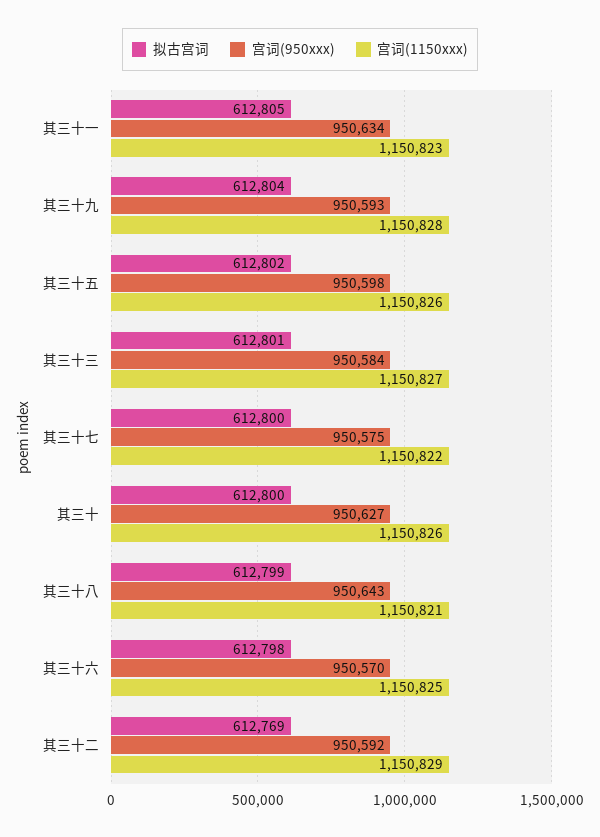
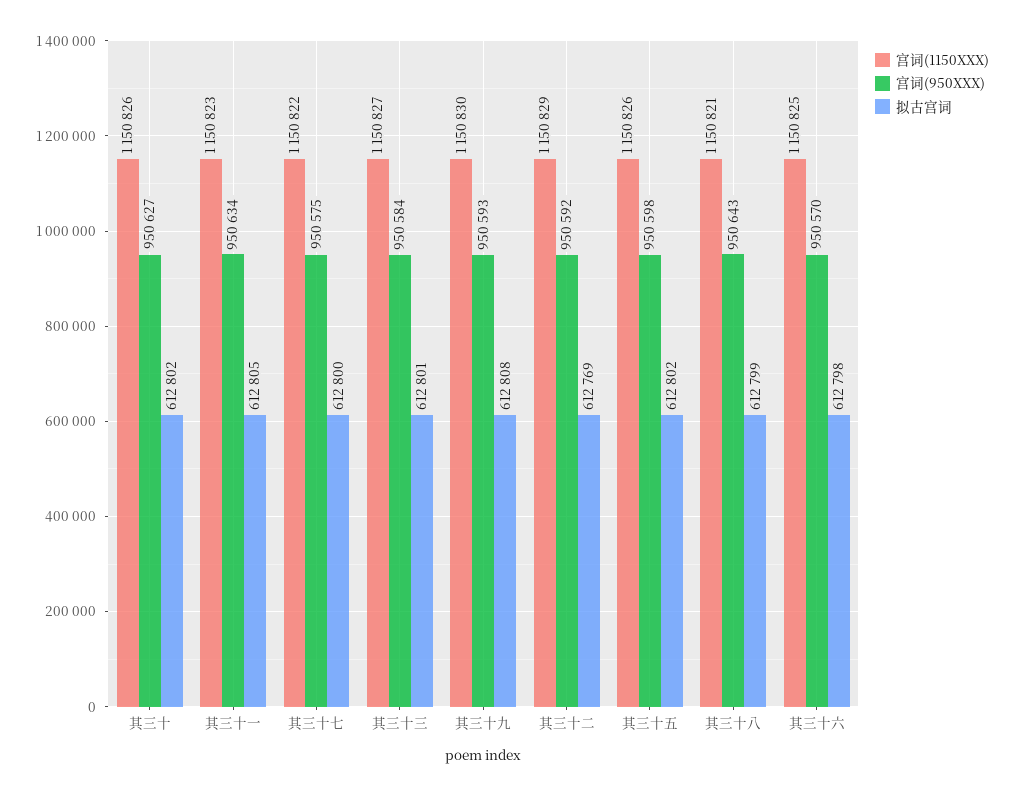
拟古宫词, 其三十九: 612804 -> 612808
宫词(1150xxx), 其三十九: 1150828 -> 1150830
拟古宫词, 其三十: 612800 -> 612802

